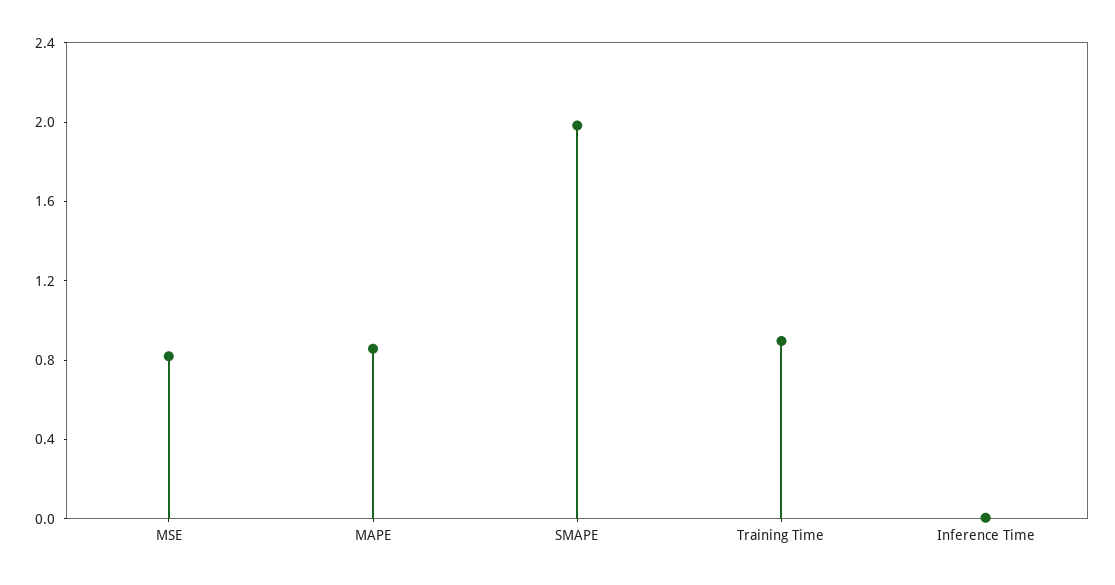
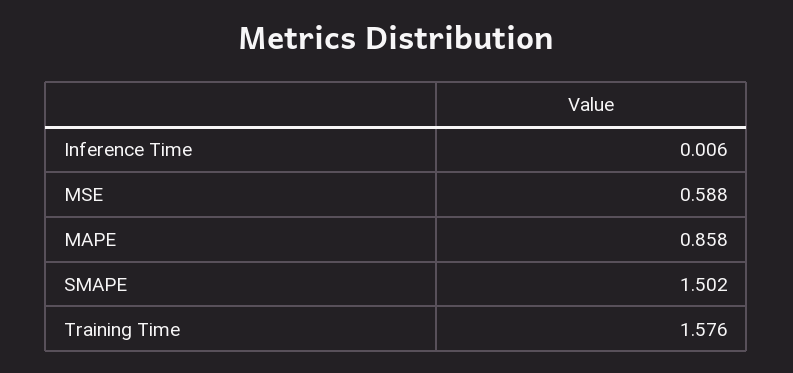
MSE: 0.8 -> 0.588
SMAPE: 2 -> 1.502
Training Time: 0.9 -> 1.576

